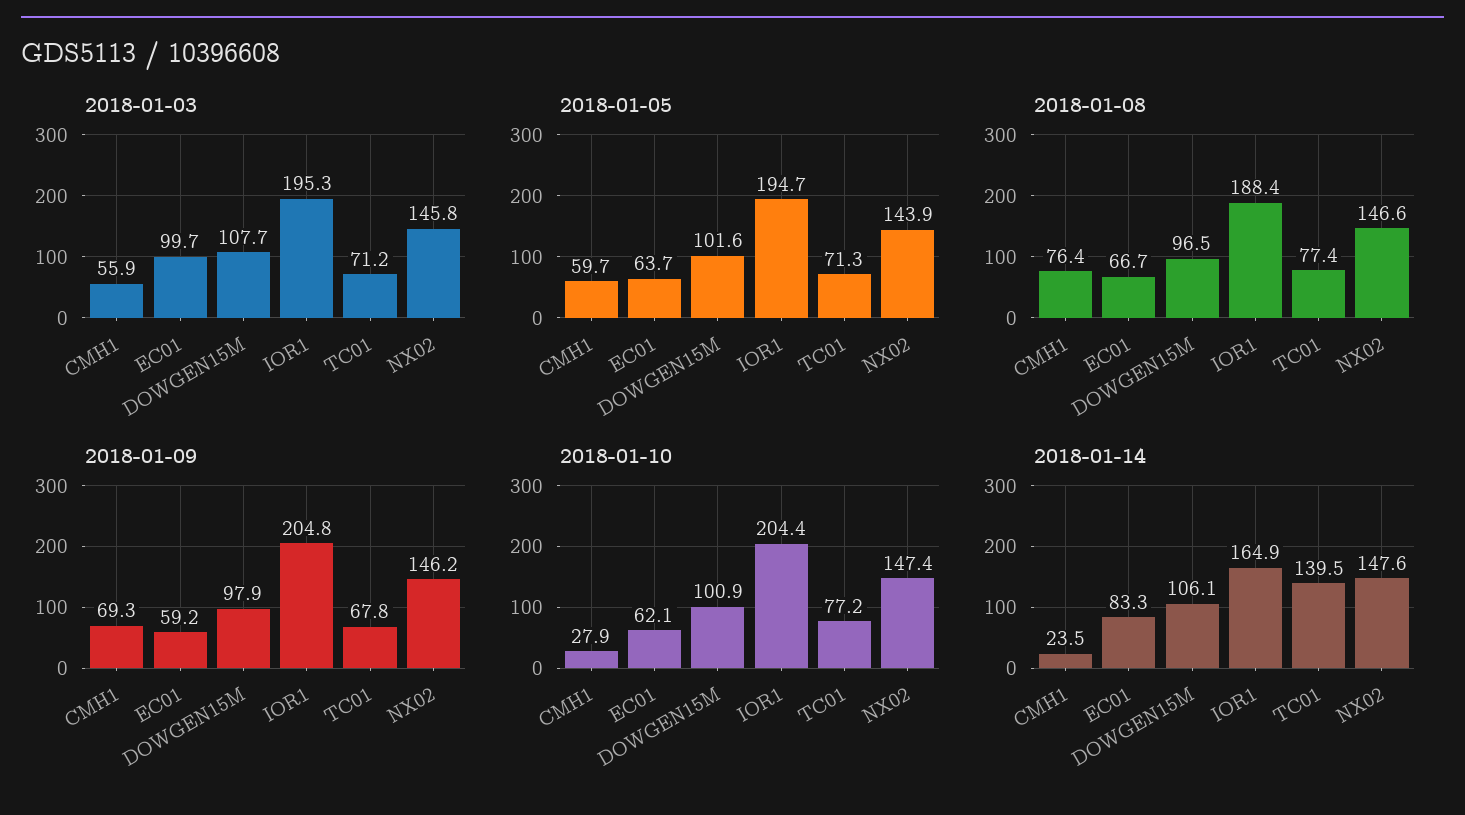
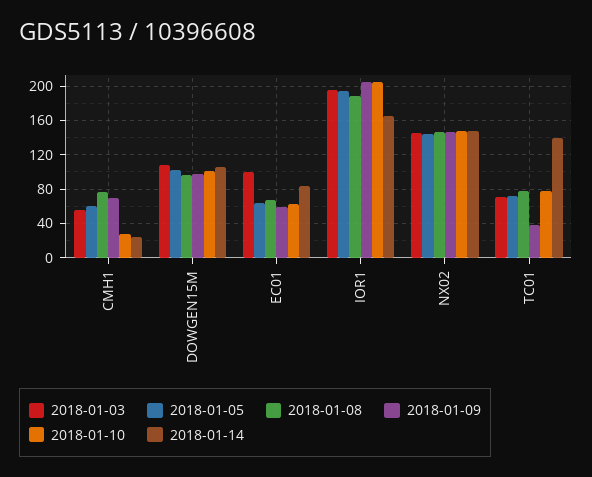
2018-01-09, TC01: 67.8 -> 40

